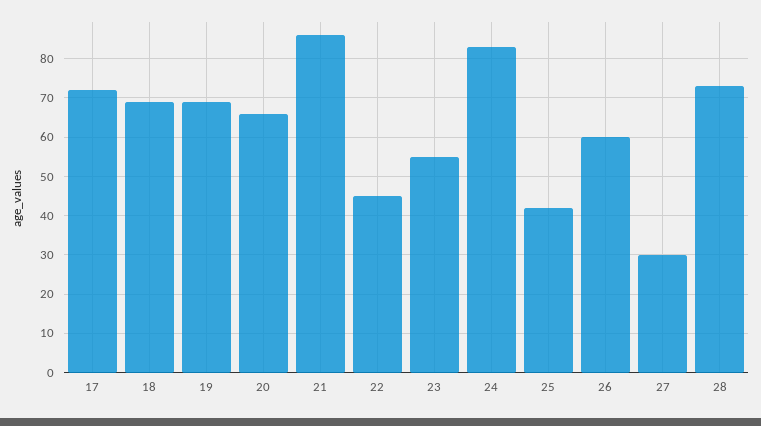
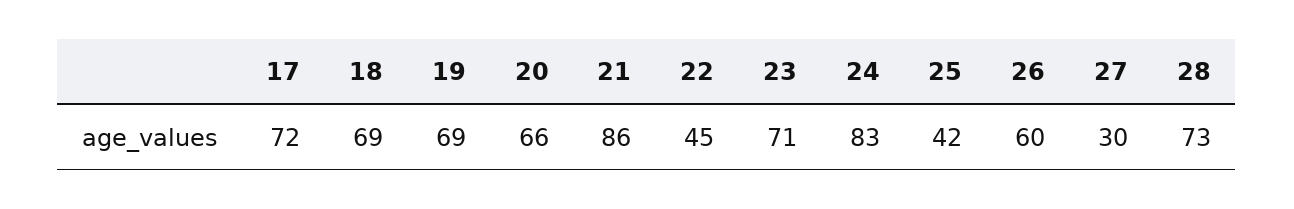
23: 55 -> 71

